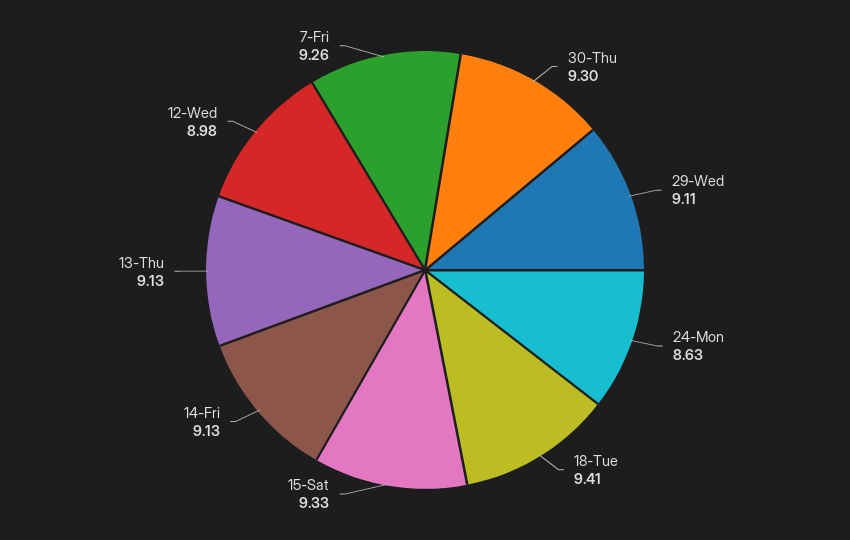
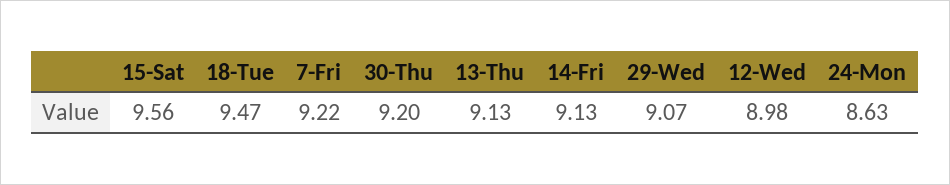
30-Thu: 9.3 -> 9.2
29-Wed: 9.11 -> 9.07
18-Tue: 9.41 -> 9.47
15-Sat: 9.33 -> 9.56
7-Fri: 9.26 -> 9.22

